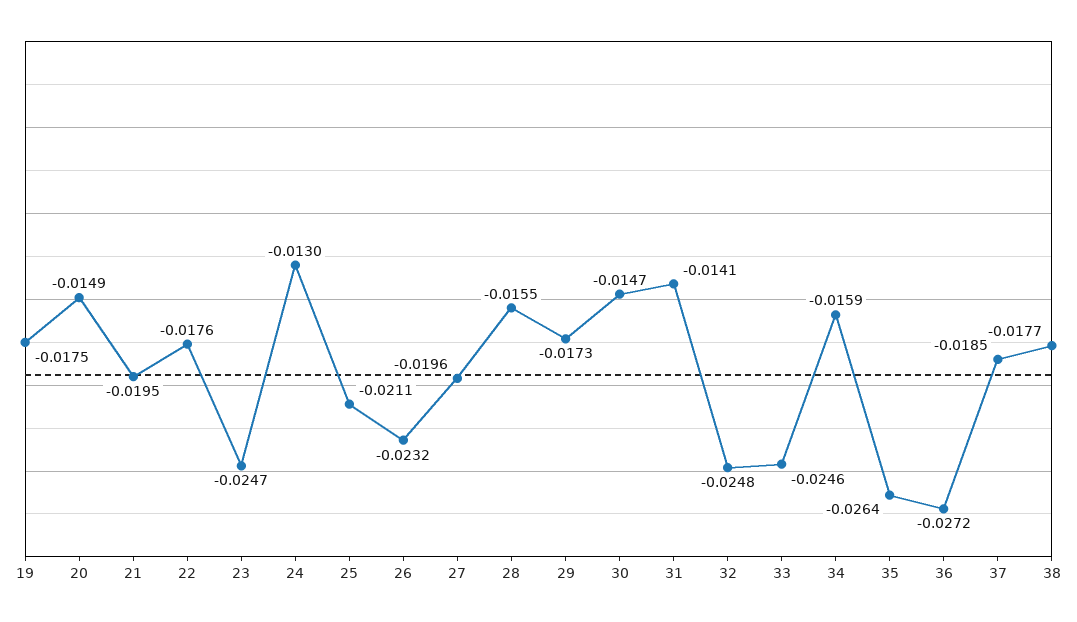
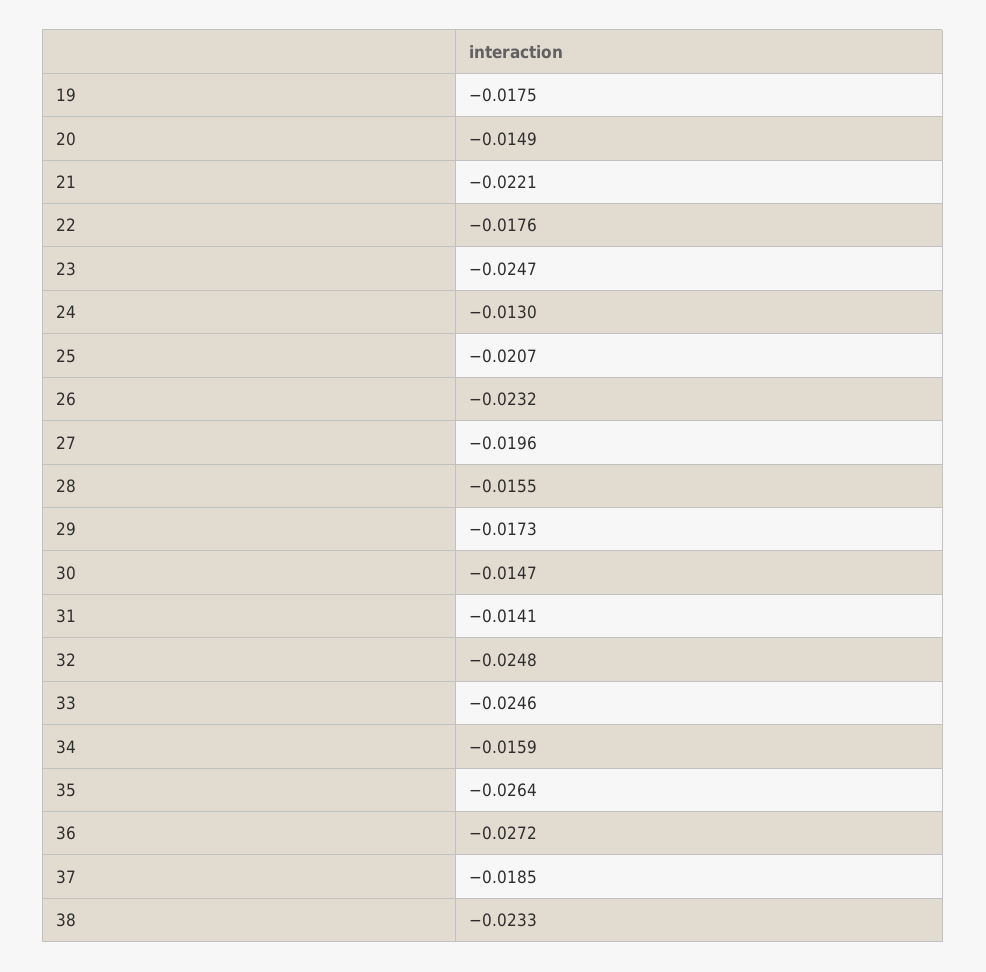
21: -0.0195 -> -0.0221
25: -0.0211 -> -0.0207
38: -0.0177 -> -0.0233

